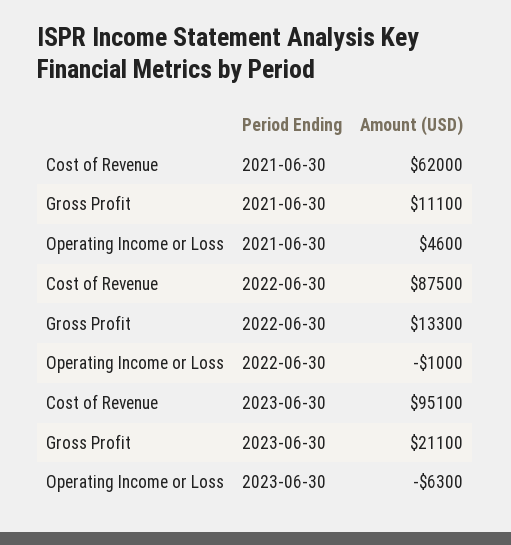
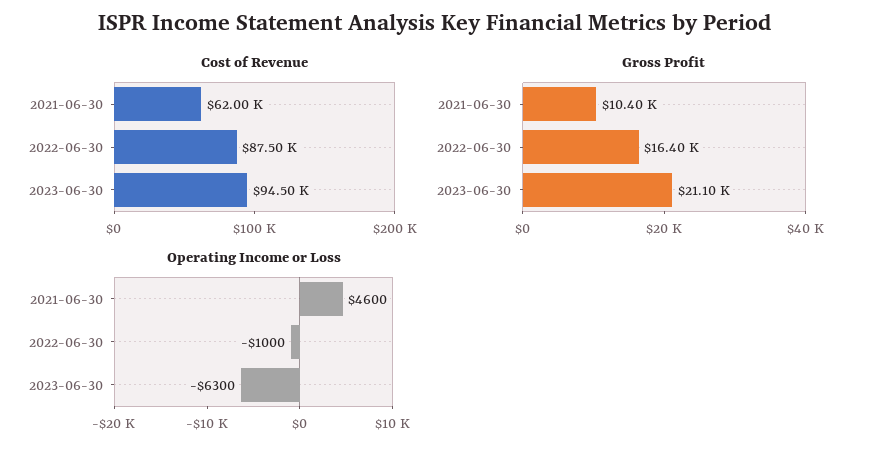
Gross Profit, 2021-06-30: 11100 -> 10400
Gross Profit, 2022-06-30: 13300 -> 16400
Cost of Revenue, 2023-06-30: 95100 -> 94500

